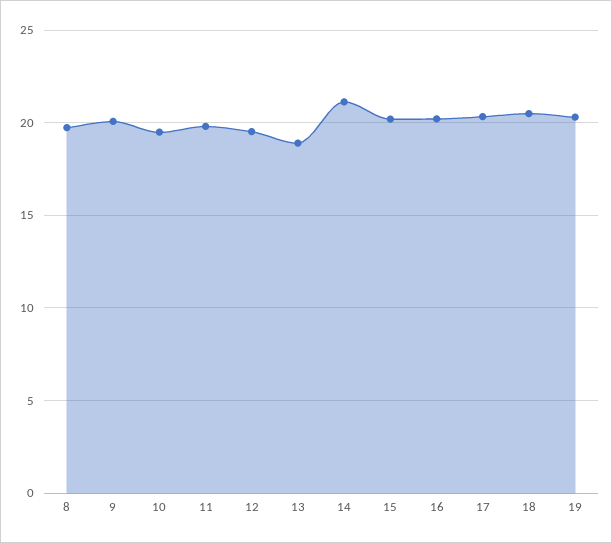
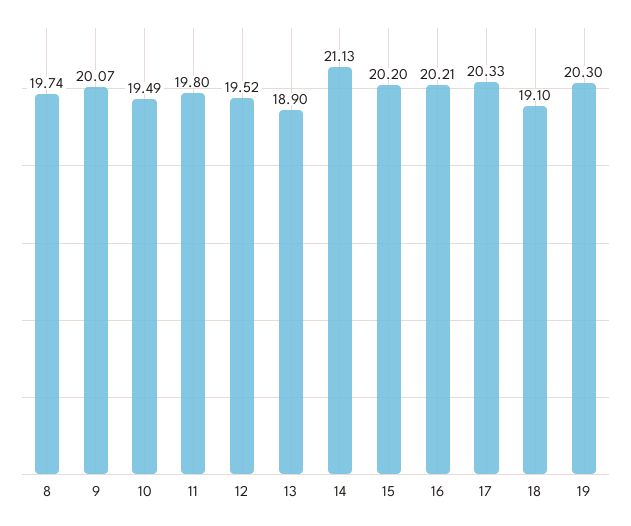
18: 20.5 -> 19.1

